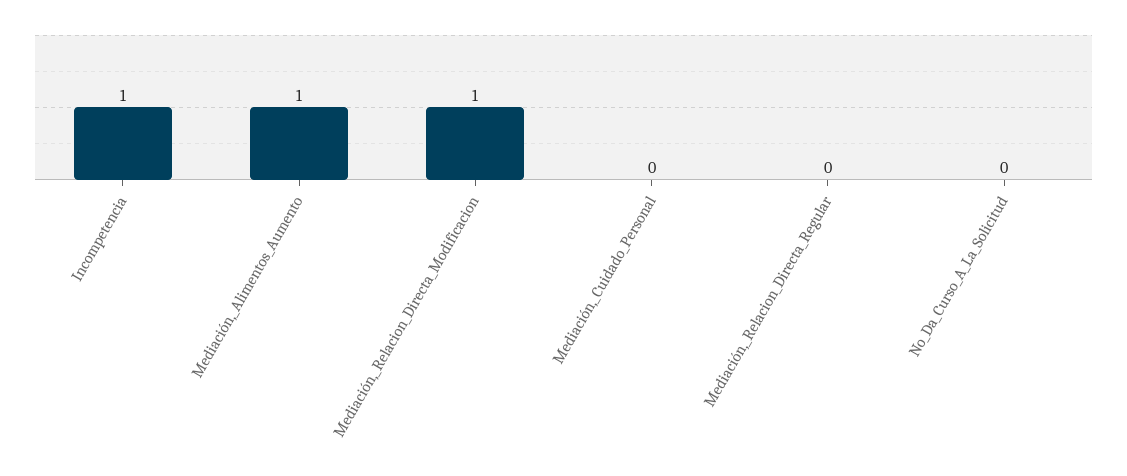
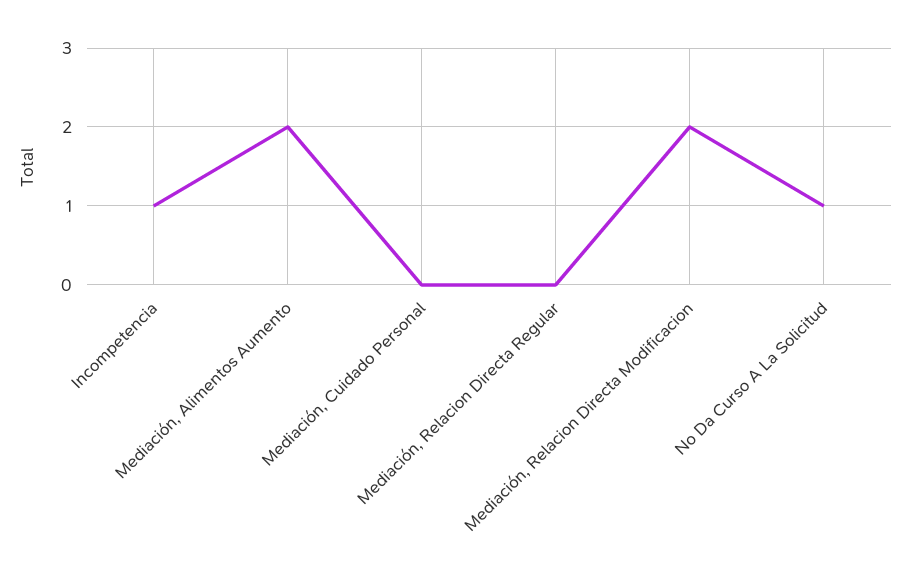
Mediación,_Alimentos_Aumento: 1 -> 2
Mediación,_Relacion_Directa_Modificacion: 1 -> 2
No_Da_Curso_A_La_Solicitud: 0 -> 1

